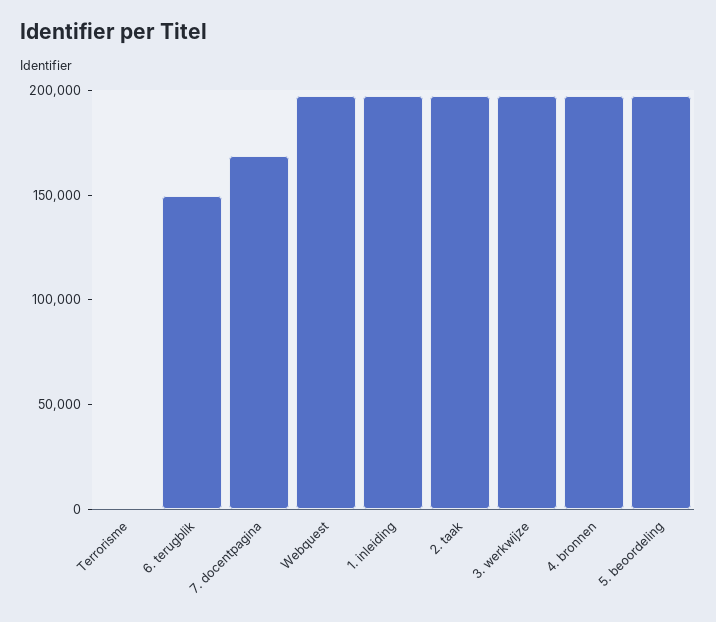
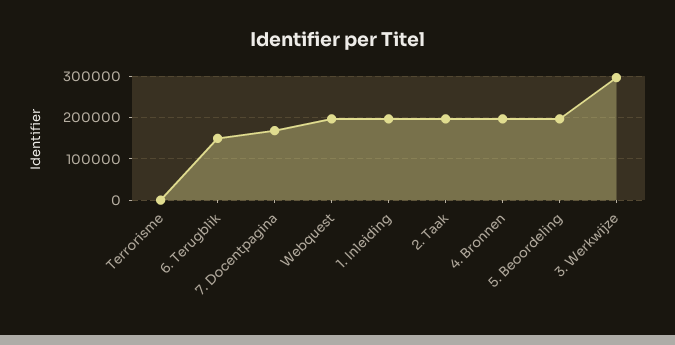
3. werkwijze: 200000 -> 300000

